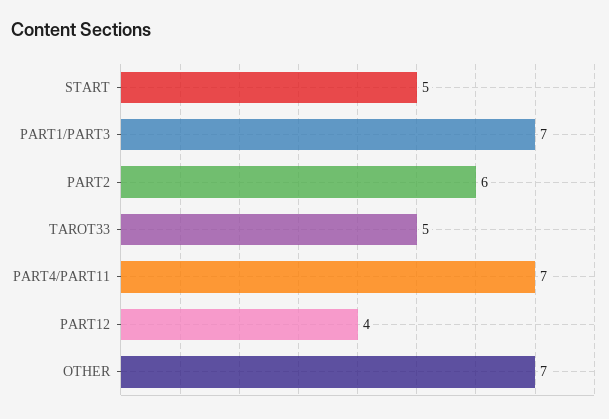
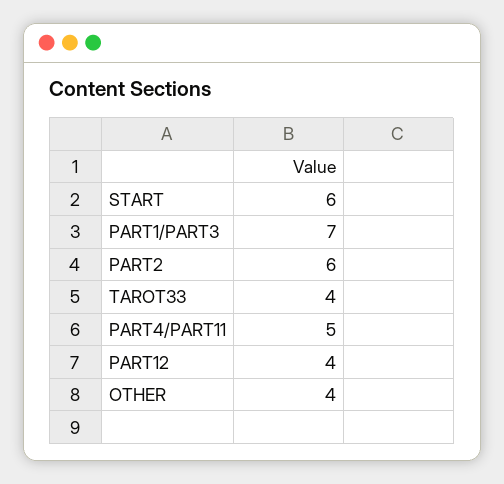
START: 5 -> 6
TAROT33: 5 -> 4
PART4/PART11: 7 -> 5
OTHER: 7 -> 4

